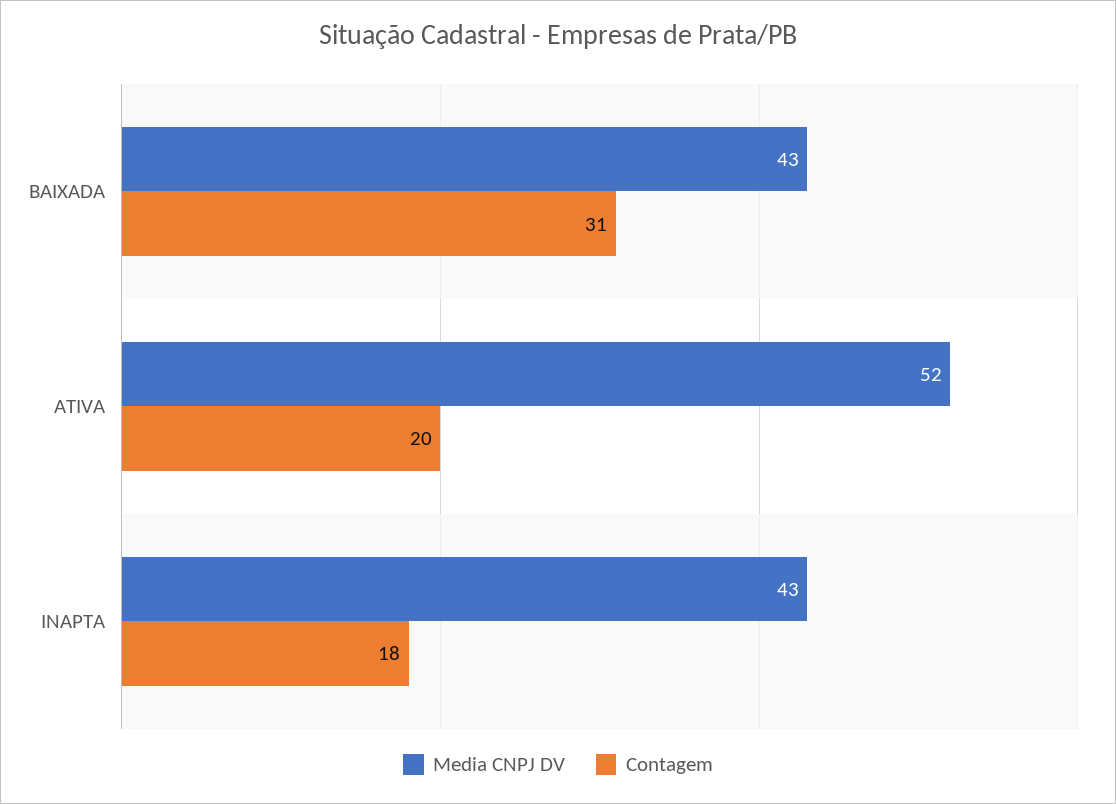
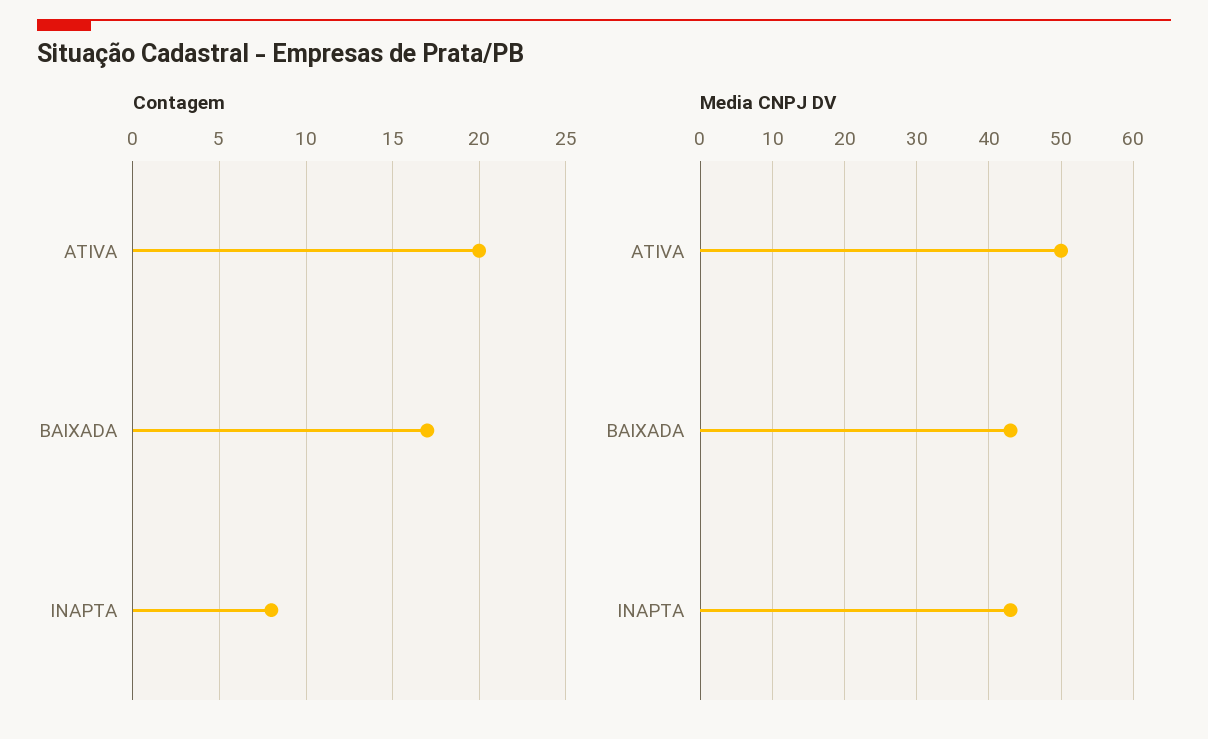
Contagem, BAIXADA: 31 -> 17
Media CNPJ DV, ATIVA: 52 -> 50
Contagem, INAPTA: 18 -> 8

